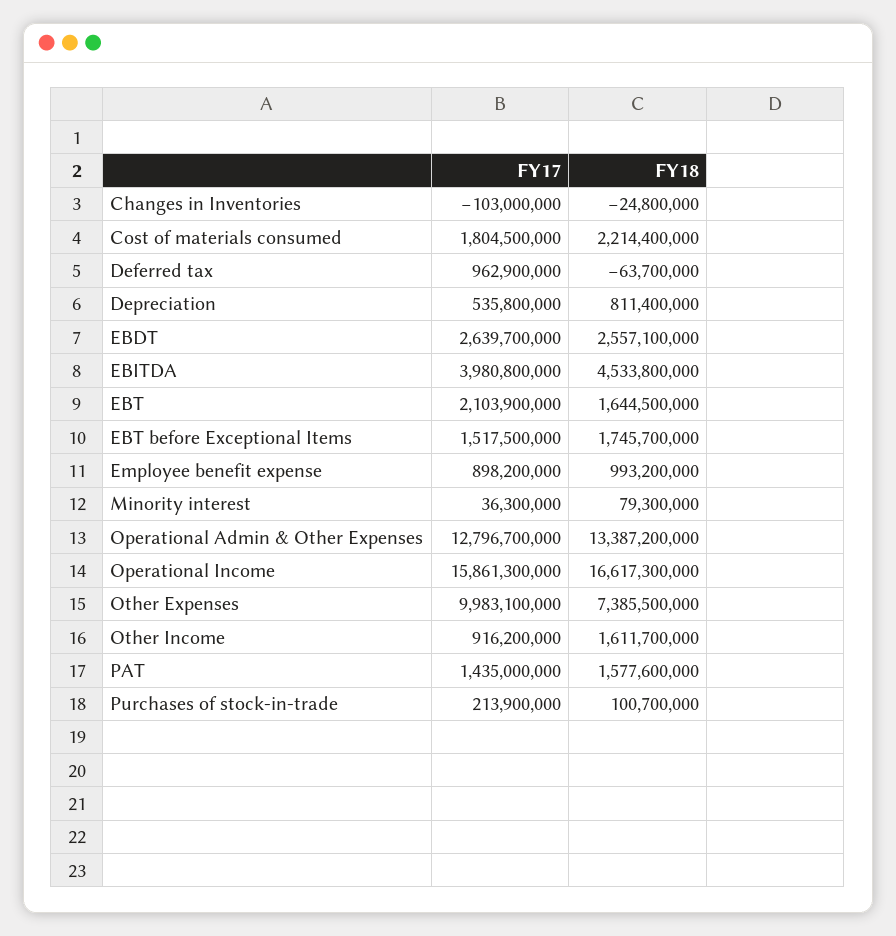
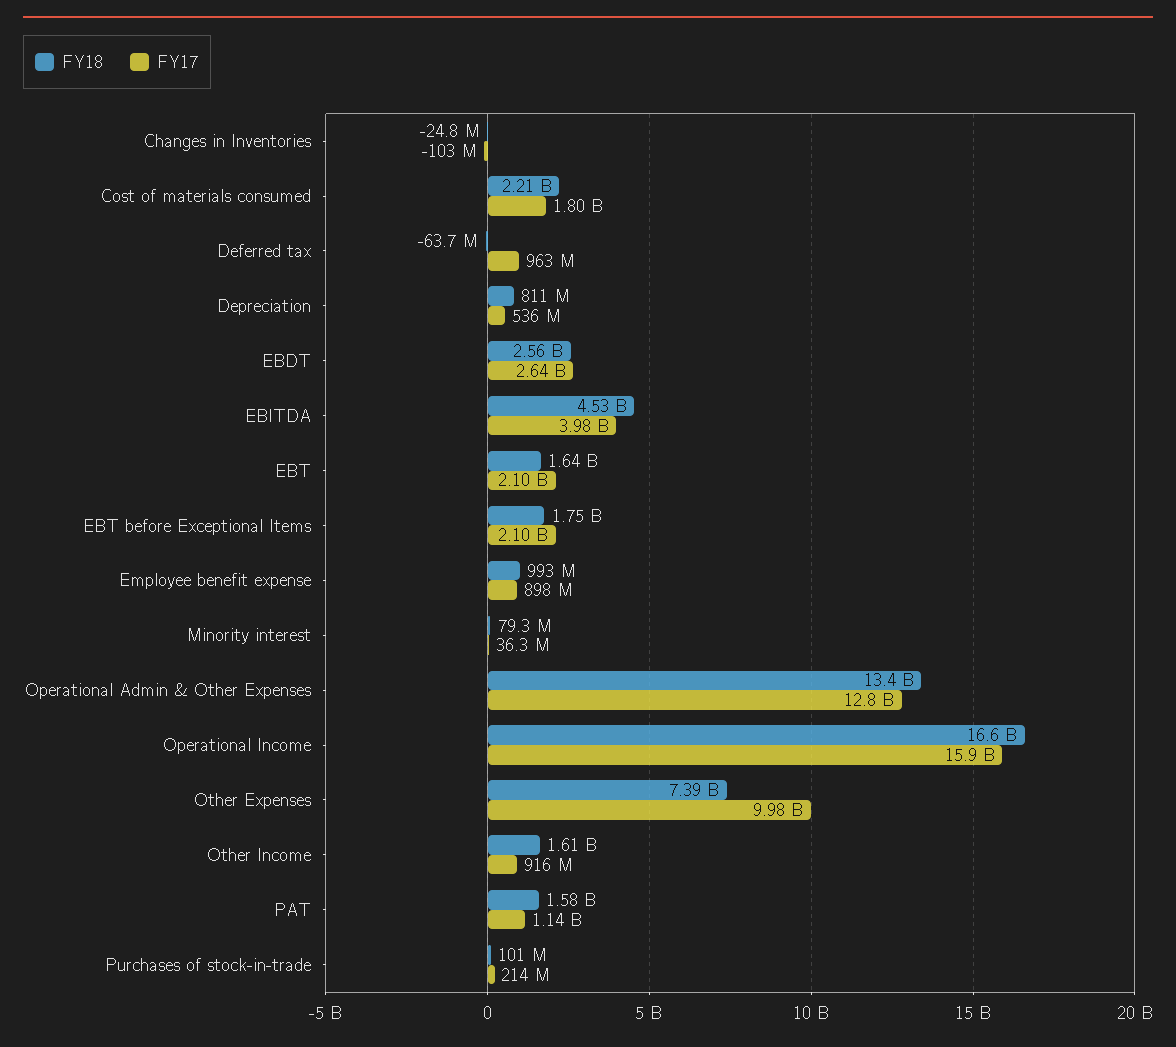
FY17, EBT before Exceptional Items: 1517500000 -> 2100000000
FY17, PAT: 1435000000 -> 1140000000

